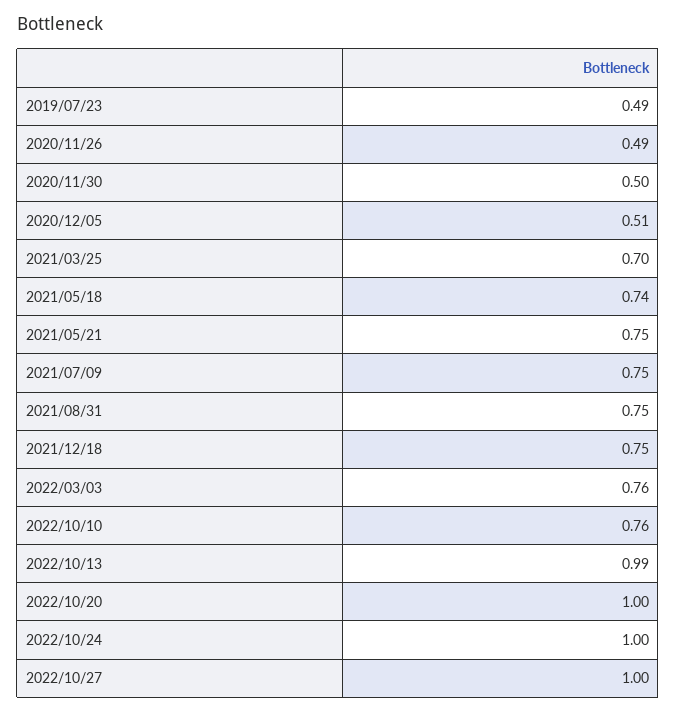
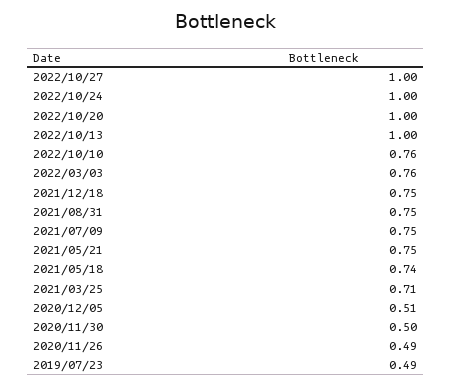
2021/03/25: 0.7 -> 0.71
2022/10/13: 0.99 -> 1

